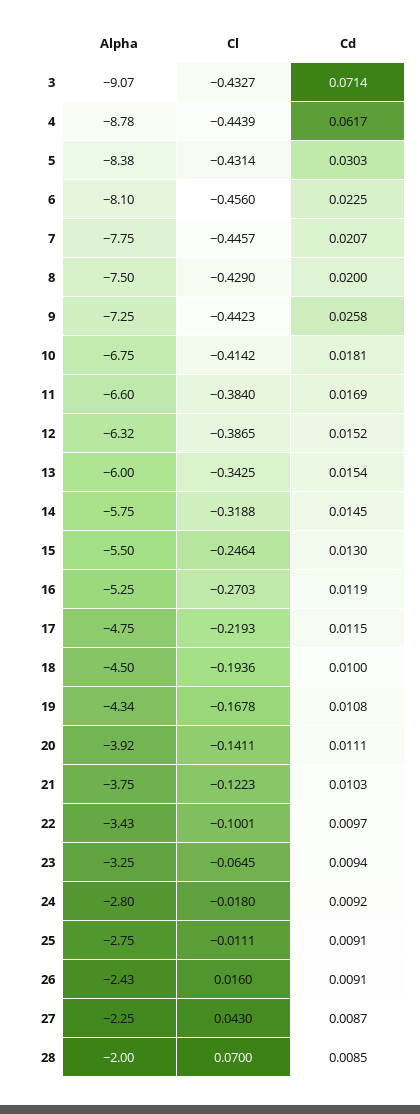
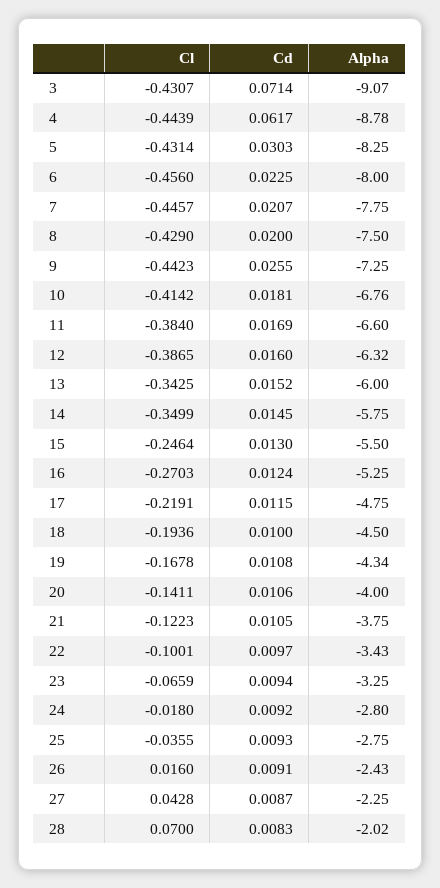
Cl, 3: -0.4327 -> -0.4307
Alpha, 5: -8.38 -> -8.25
Alpha, 6: -8.1 -> -8
Cd, 9: 0.0258 -> 0.0255
Alpha, 10: -6.75 -> -6.76
Cd, 12: 0.0152 -> 0.016
Cd, 13: 0.0154 -> 0.0152
Cl, 14: -0.3188 -> -0.3499
Cd, 16: 0.0119 -> 0.0124
Cl, 17: -0.2193 -> -0.2191
Alpha, 20: -3.92 -> -4
Cd, 20: 0.0111 -> 0.0106
Cd, 21: 0.0103 -> 0.0105
Cl, 23: -0.0645 -> -0.0659
Cl, 25: -0.0111 -> -0.0355
Cd, 25: 0.0091 -> 0.0093
Cl, 27: 0.043 -> 0.0428
Alpha, 28: -2 -> -2.02
Cd, 28: 0.0085 -> 0.0083

